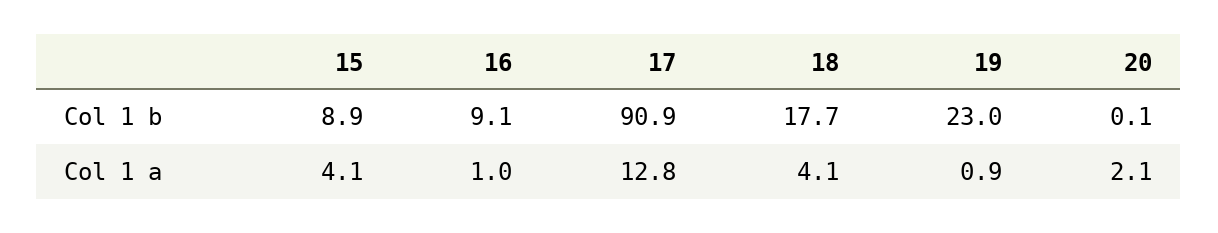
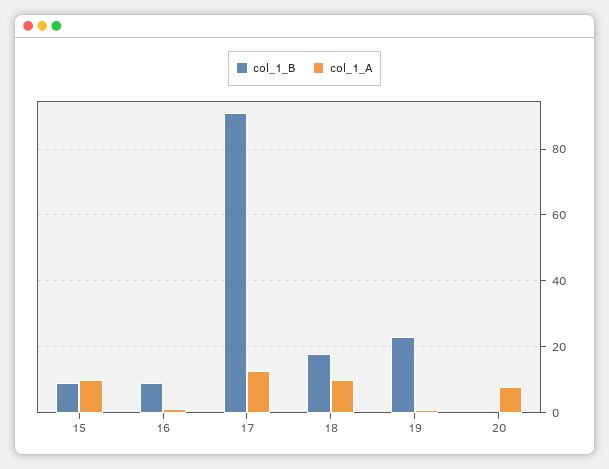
Col 1 a, 15: 4.1 -> 10
Col 1 a, 18: 4.1 -> 10
Col 1 a, 20: 2.1 -> 8

